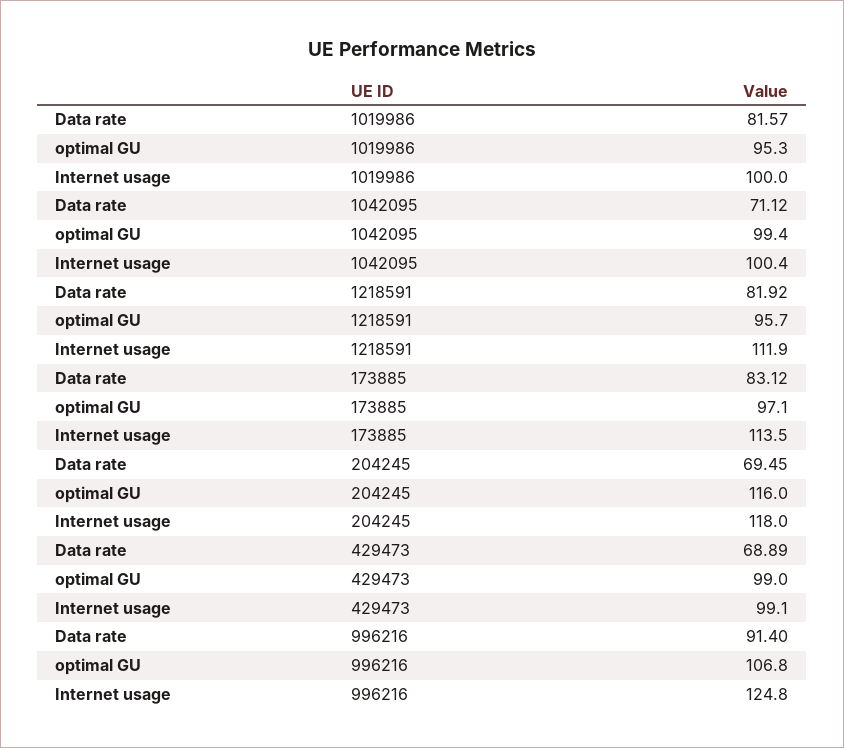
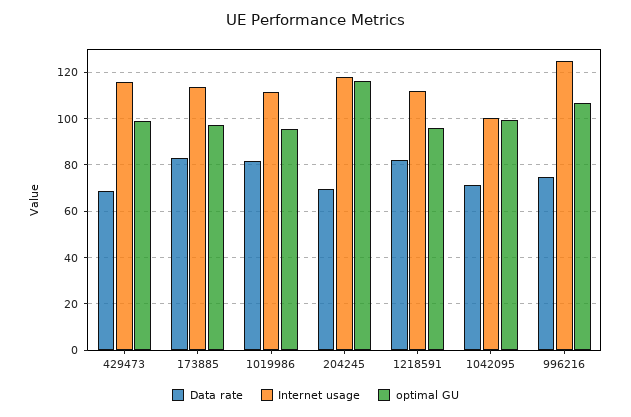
Internet usage, 1019986: 100 -> 110
Internet usage, 429473: 99.1 -> 115
Data rate, 996216: 91.4 -> 75

